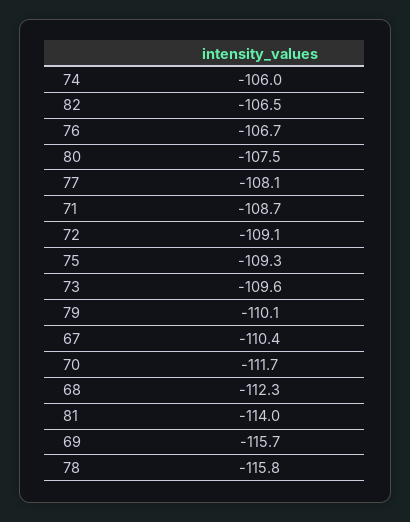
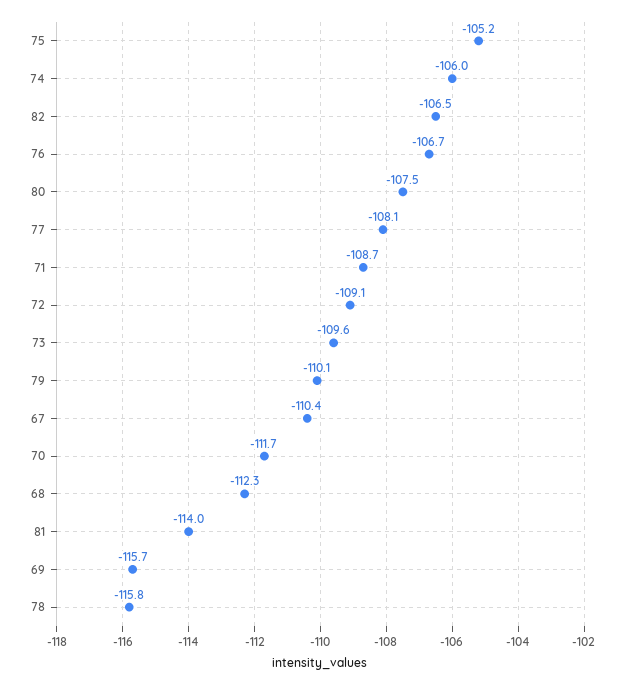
75: -109.3 -> -105.2

